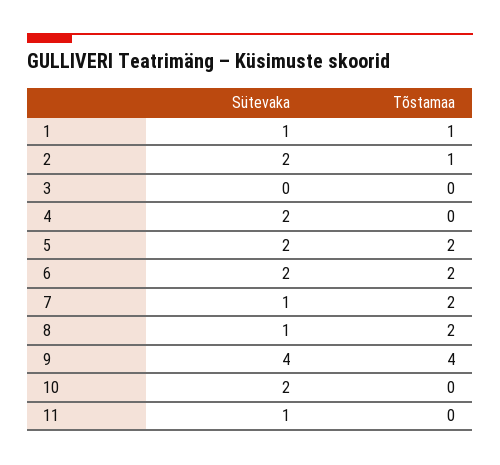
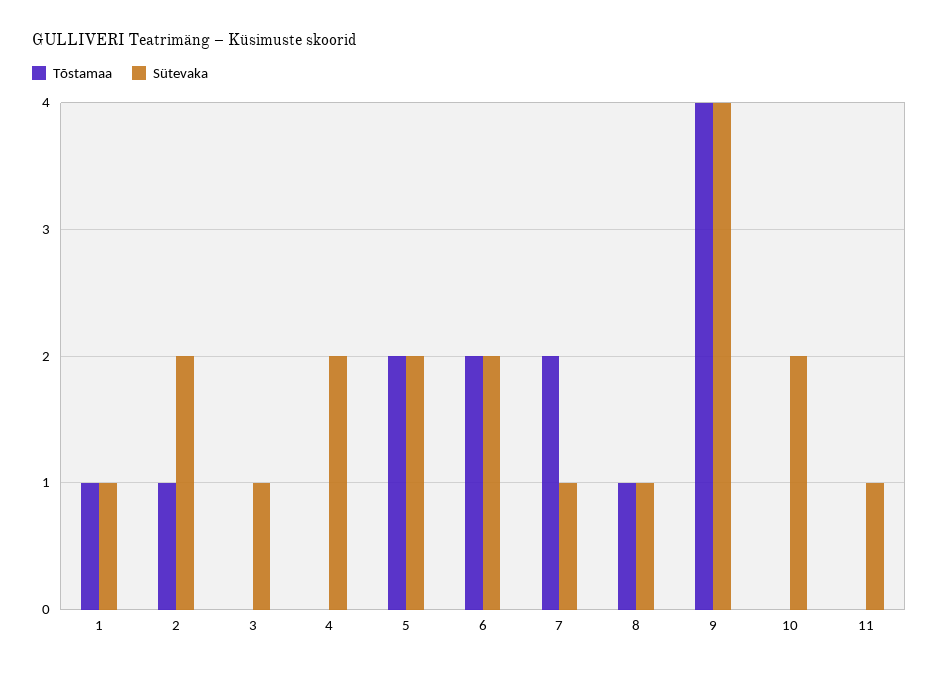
Sütevaka, 3: 0 -> 1
Tõstamaa, 8: 2 -> 1

